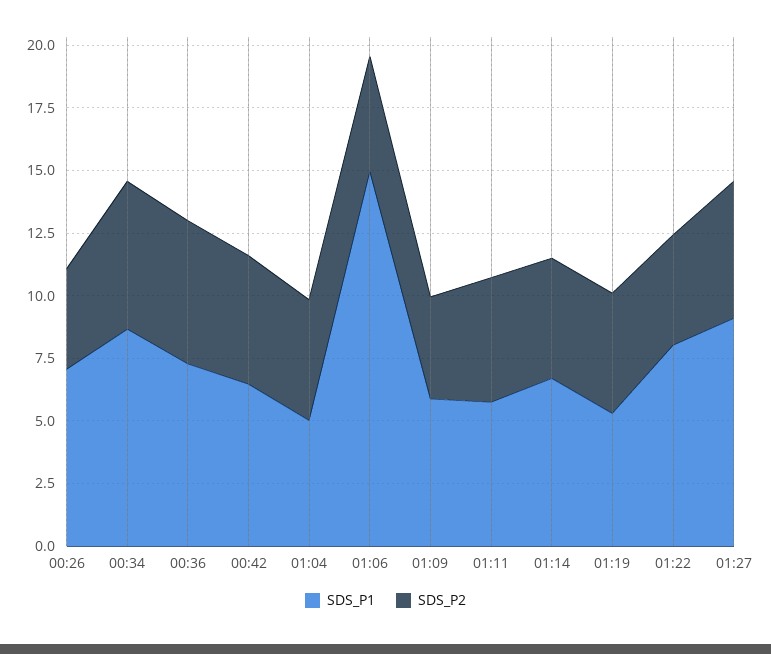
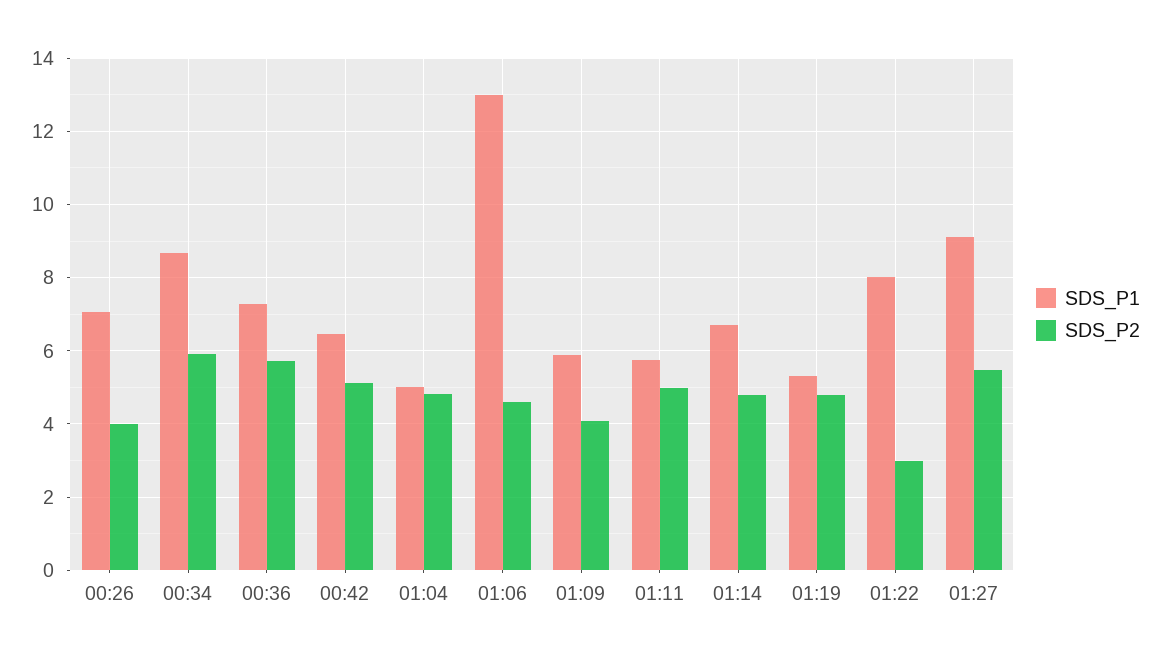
SDS_P1, 01:06: 15 -> 13
SDS_P2, 01:22: 4.5 -> 3

